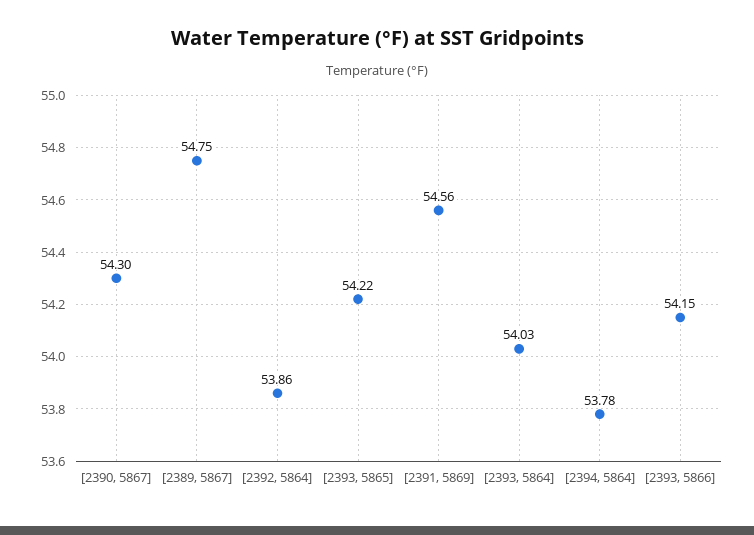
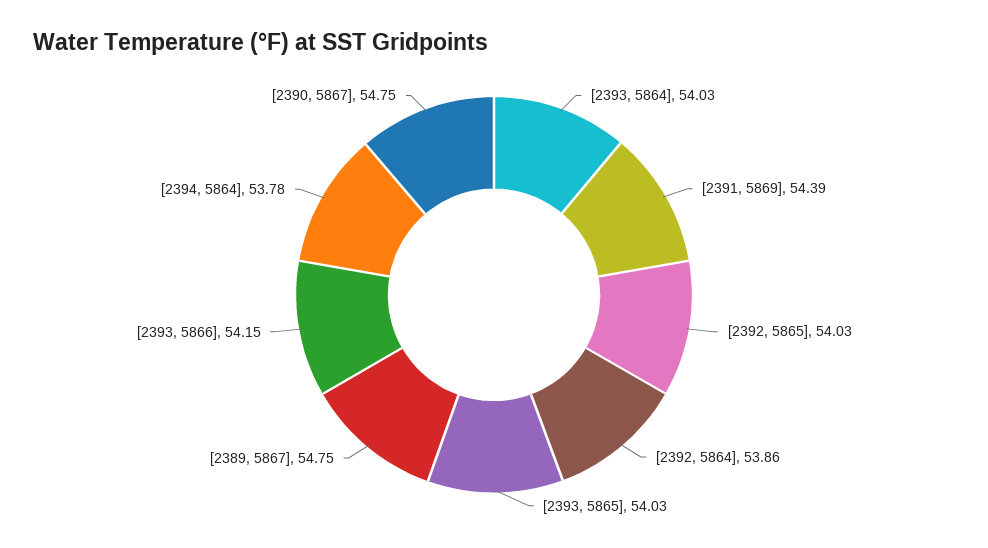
[2390, 5867]: 54.3 -> 54.75
[2393, 5865]: 54.22 -> 54.03
[2391, 5869]: 54.56 -> 54.39
[2392, 5865]: none -> 54.03

